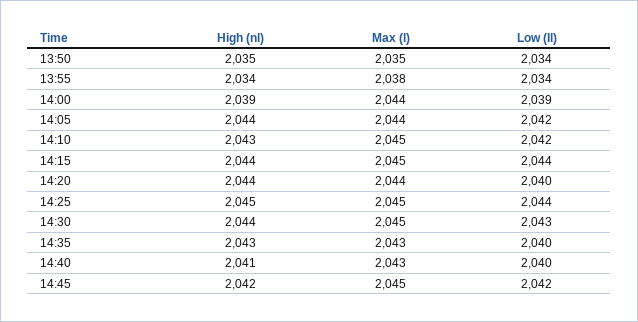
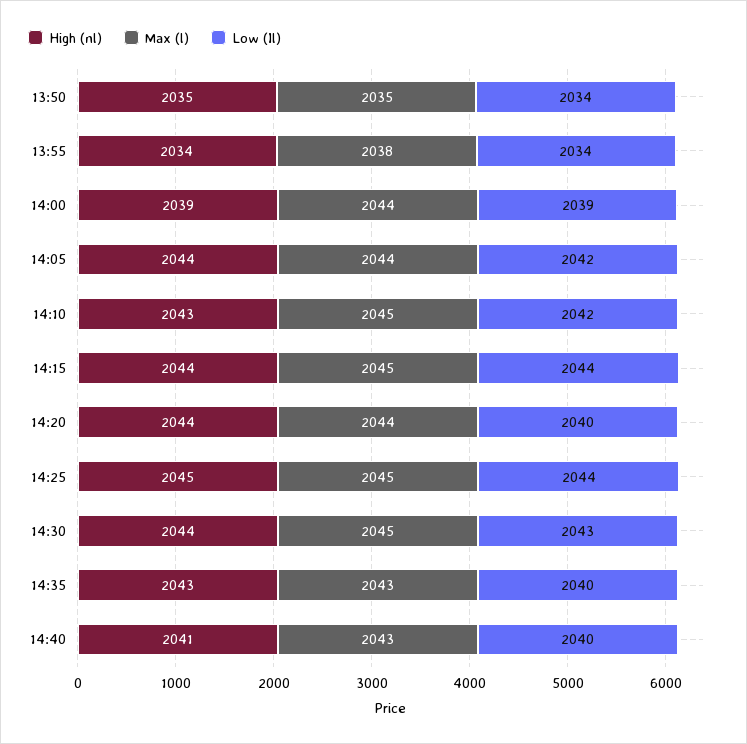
High (nl), 14:45: 2042 -> none
Max (l), 14:45: 2045 -> none
Low (Il), 14:45: 2042 -> none

